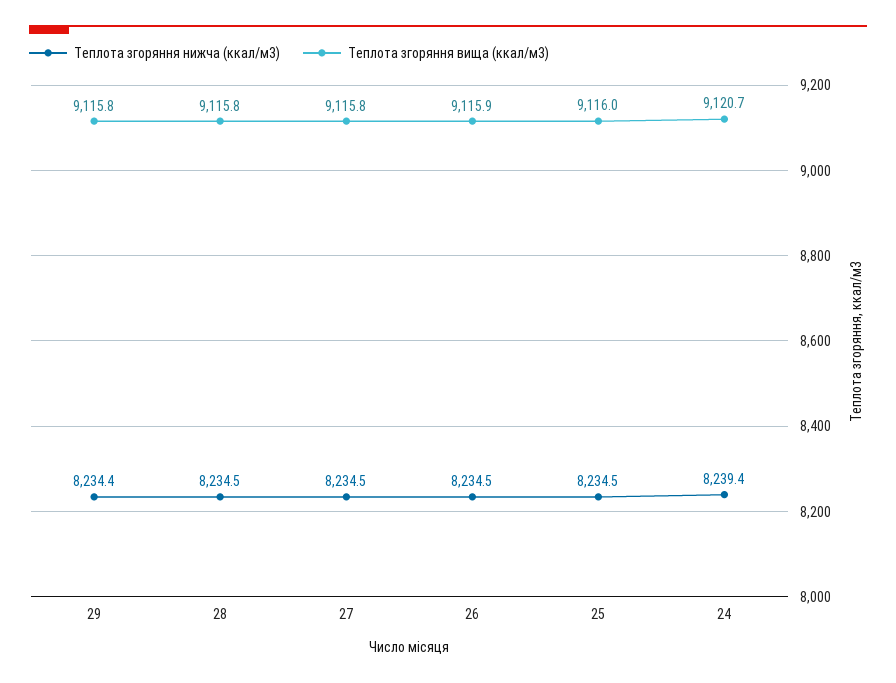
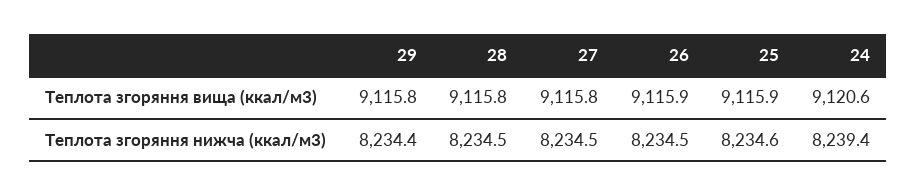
Теплота згоряння нижча (ккал/м3), 25: 8234.5 -> 8234.6
Теплота згоряння вища (ккал/м3), 25: 9116 -> 9115.9
Теплота згоряння вища (ккал/м3), 24: 9120.7 -> 9120.6

